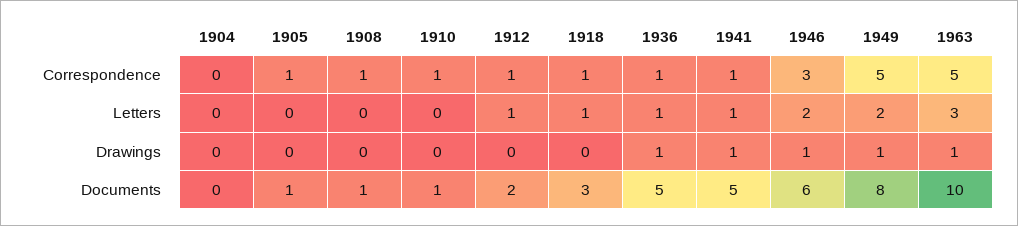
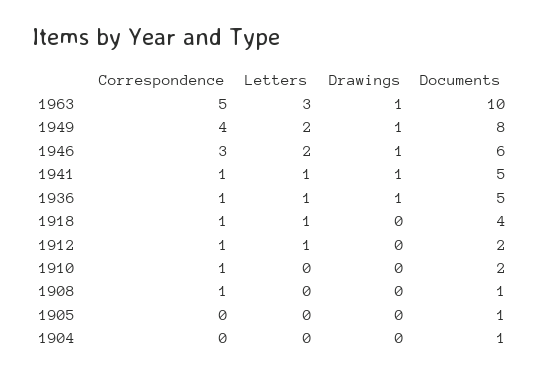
1905, Correspondence: 1 -> 0
1949, Correspondence: 5 -> 4
1904, Documents: 0 -> 1
1910, Documents: 1 -> 2
1918, Documents: 3 -> 4

